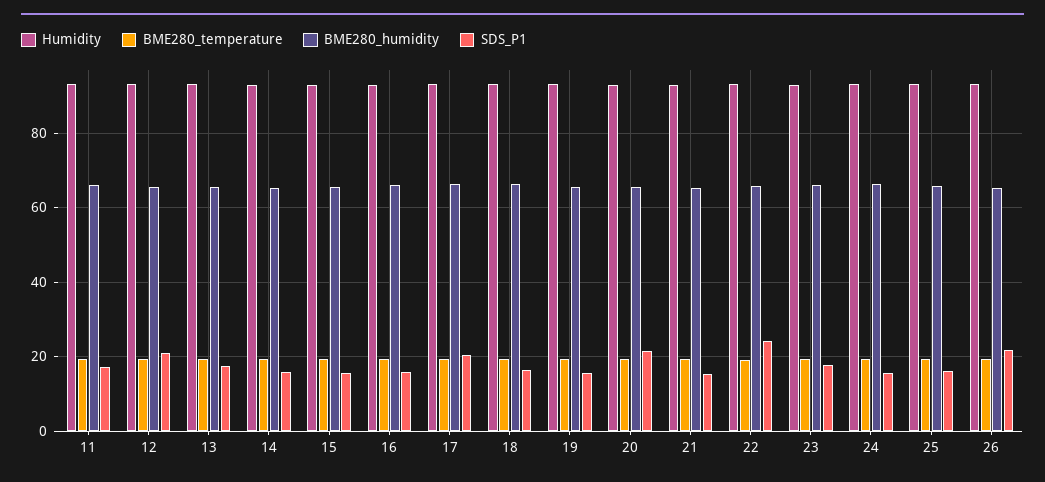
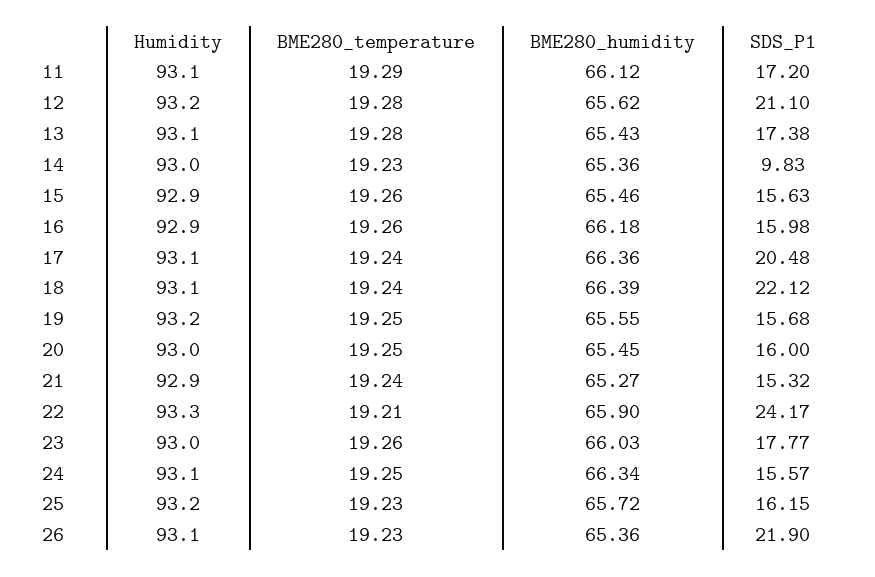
SDS_P1, 14: 16 -> 9.83
SDS_P1, 18: 16 -> 22.12
SDS_P1, 20: 22 -> 16

